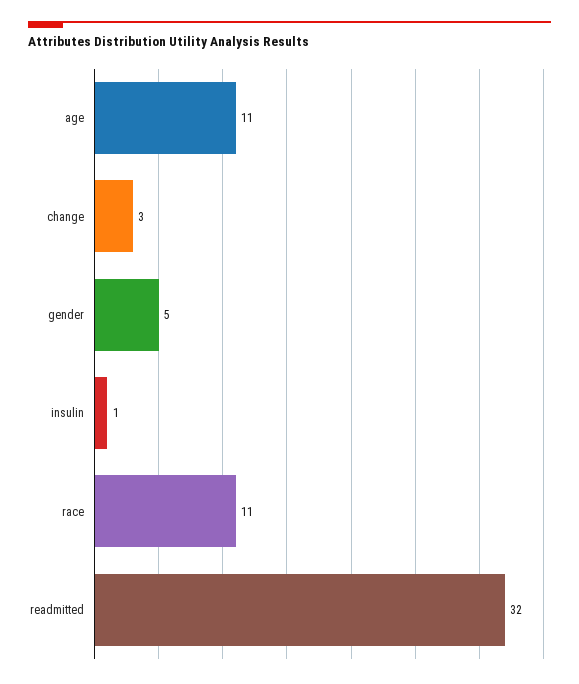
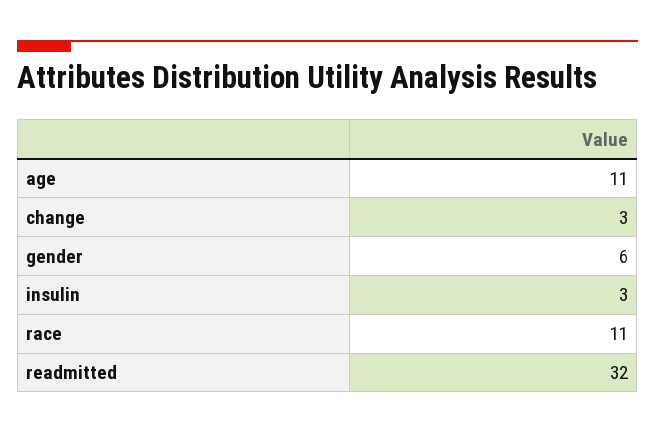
gender: 5 -> 6
insulin: 1 -> 3

